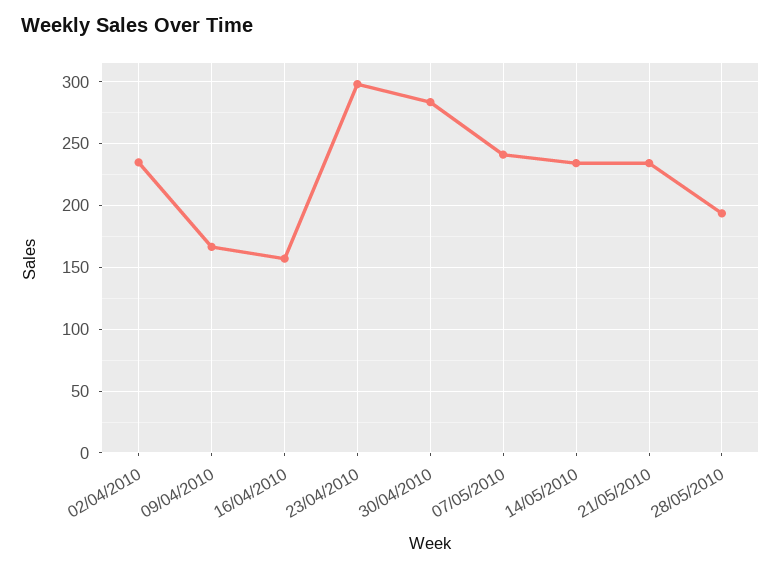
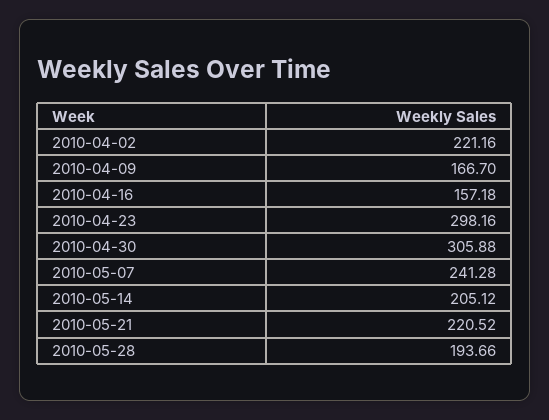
02/04/2010: 235 -> 221.16
30/04/2010: 285 -> 305.88
14/05/2010: 235 -> 205.12
21/05/2010: 235 -> 220.52

